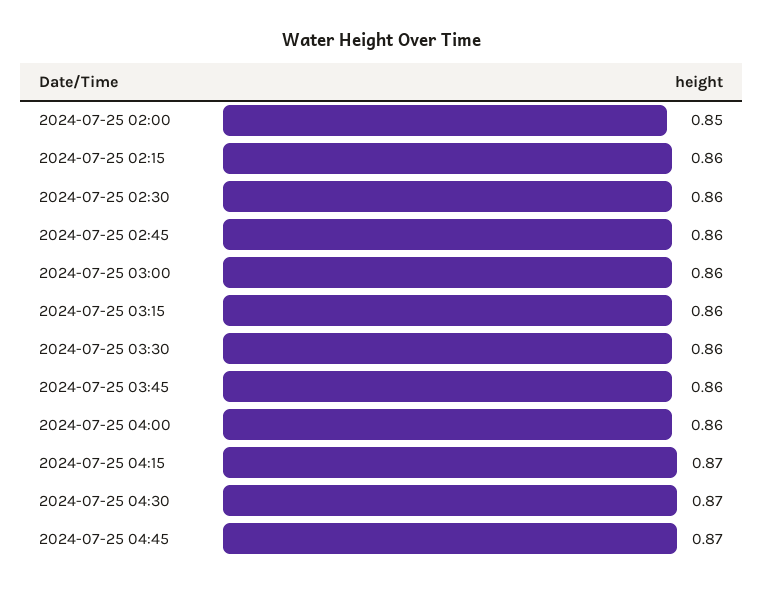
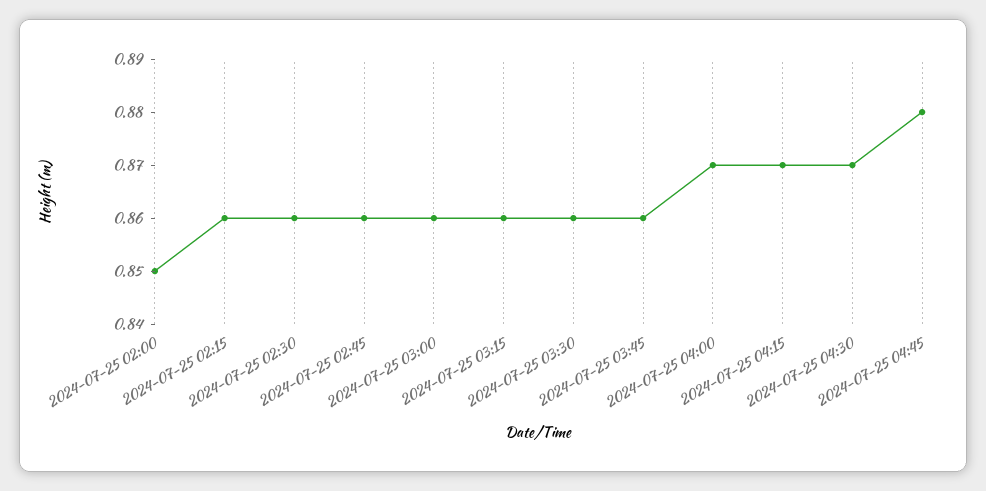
2024-07-25 04:00: 0.86 -> 0.87
2024-07-25 04:45: 0.87 -> 0.88

